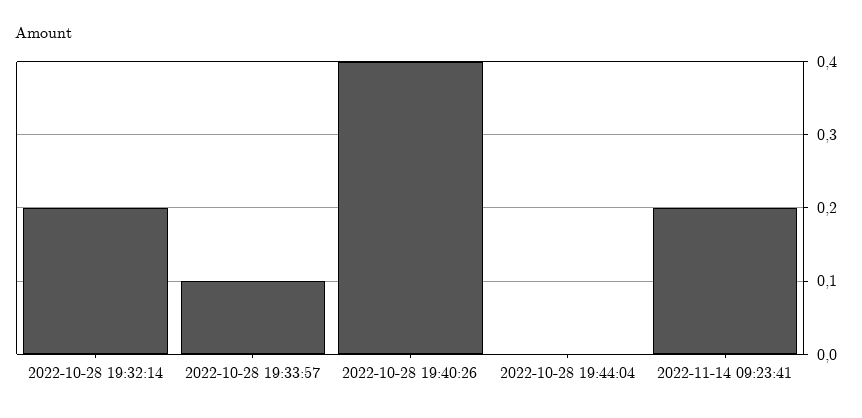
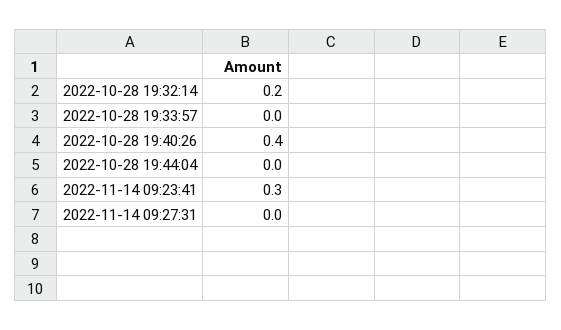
2022-10-28 19:33:57: 0.1 -> 0
2022-11-14 09:23:41: 0.2 -> 0.3
2022-11-14 09:27:31: none -> 0

